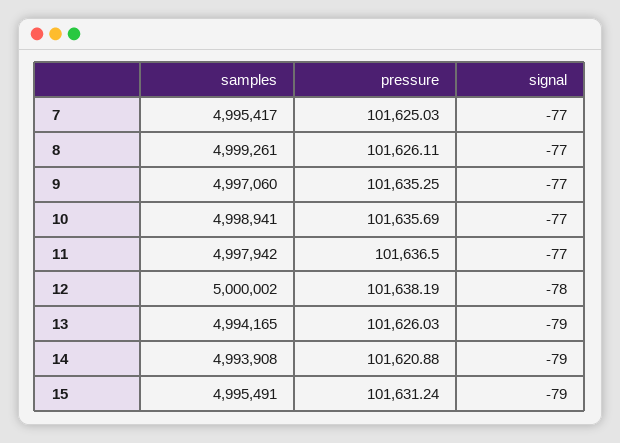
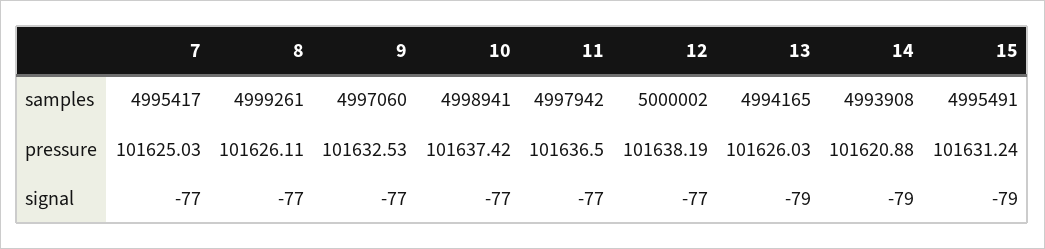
pressure, 9: 101635.25 -> 101632.53
pressure, 10: 101635.69 -> 101637.42
signal, 12: -78 -> -77

